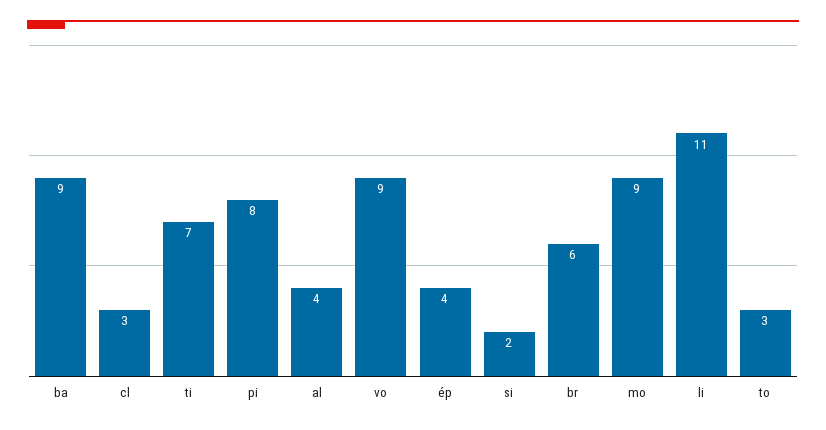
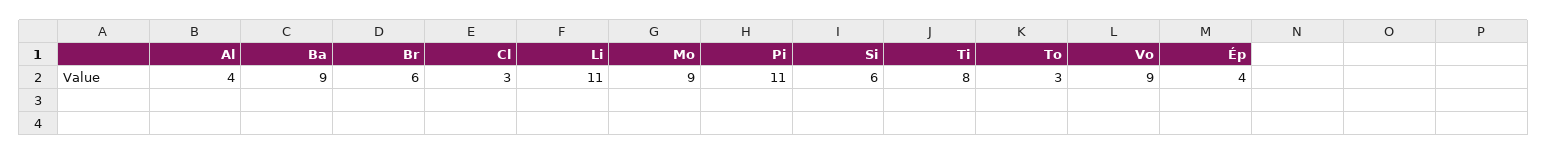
ti: 7 -> 8
pi: 8 -> 11
si: 2 -> 6

